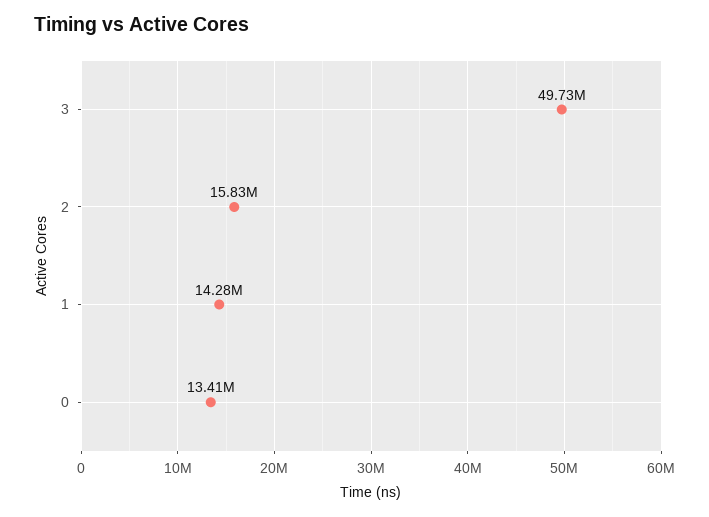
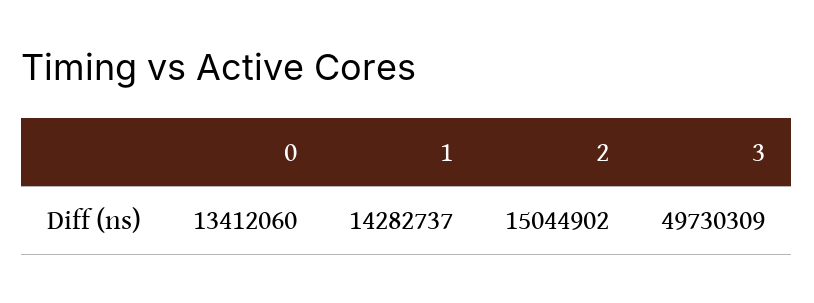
2: 15830000 -> 15044902

